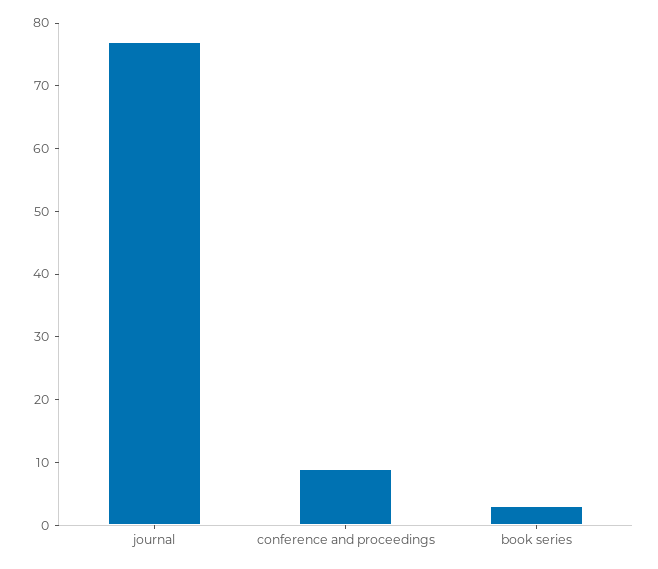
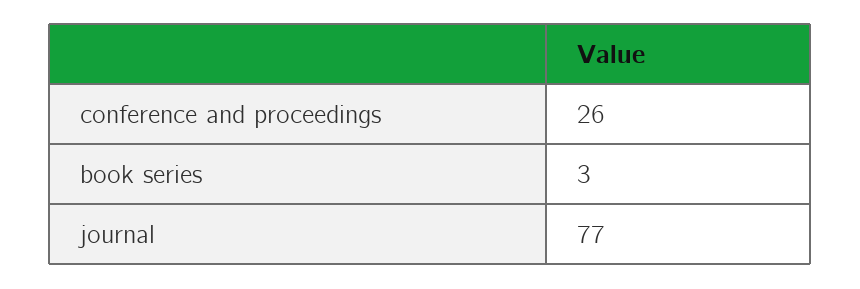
conference and proceedings: 10 -> 26

